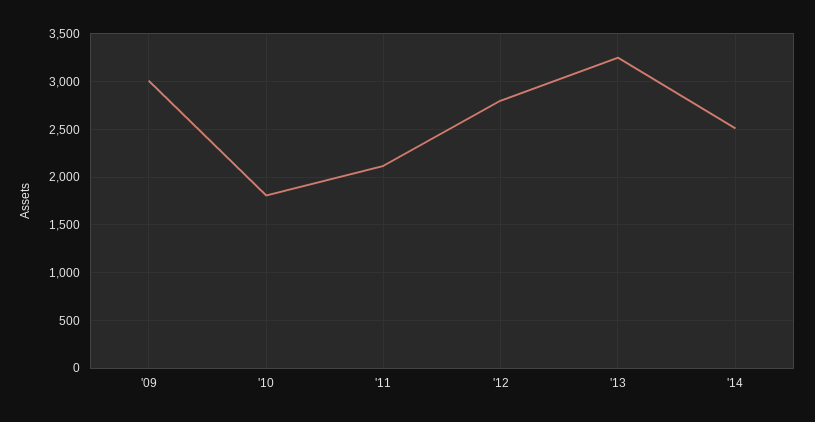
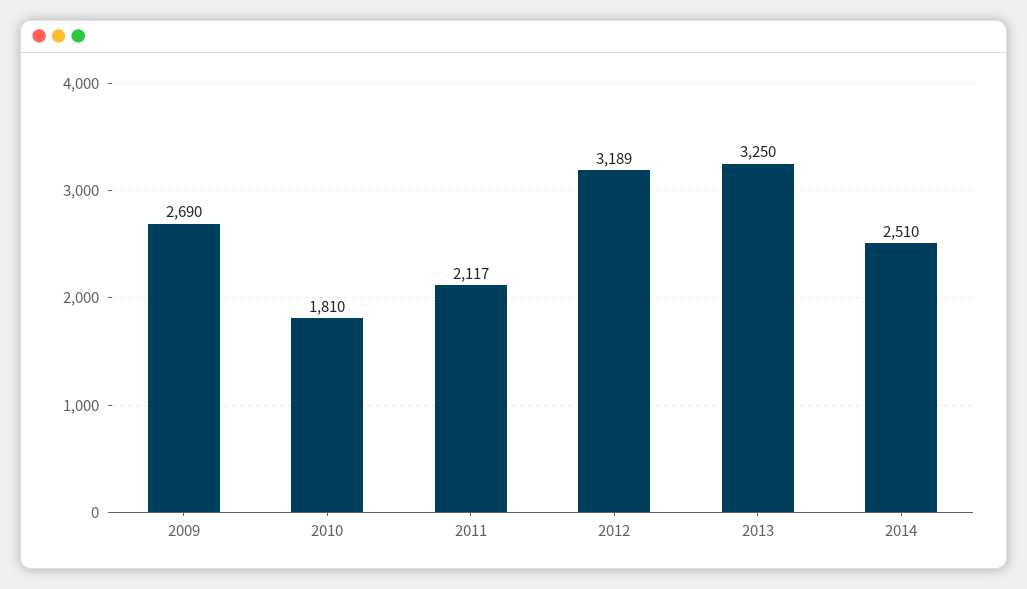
'09: 3000 -> 2690
'12: 2800 -> 3189

